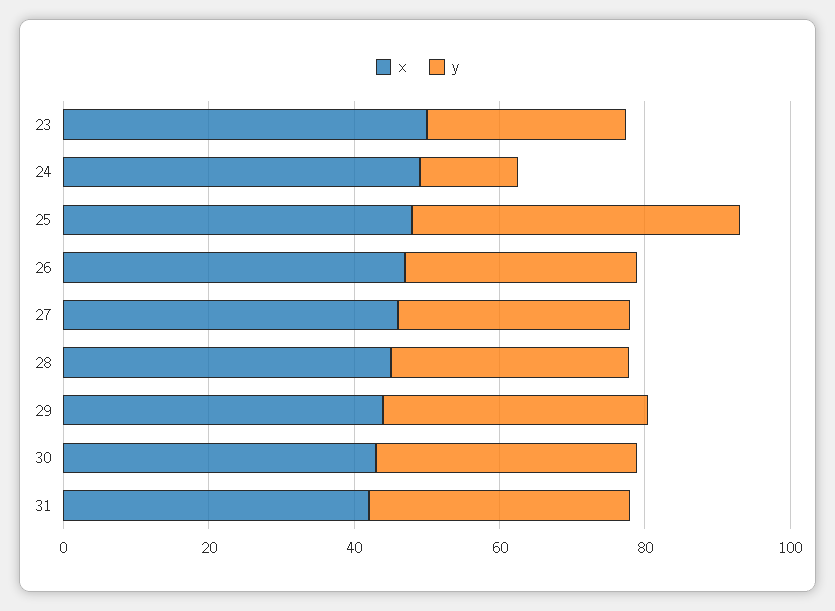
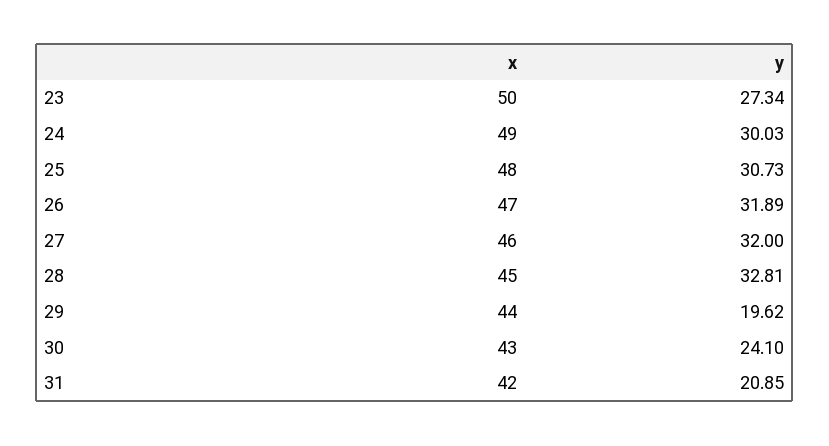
y, 24: 15 -> 30.03
y, 25: 45 -> 30.73
y, 29: 35 -> 19.62
y, 30: 35 -> 24.1
y, 31: 35 -> 20.85

